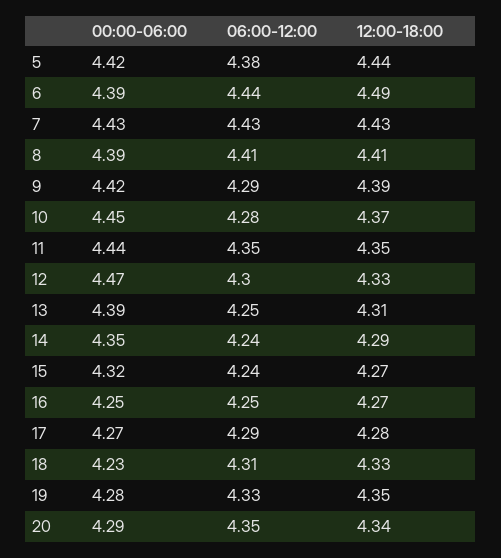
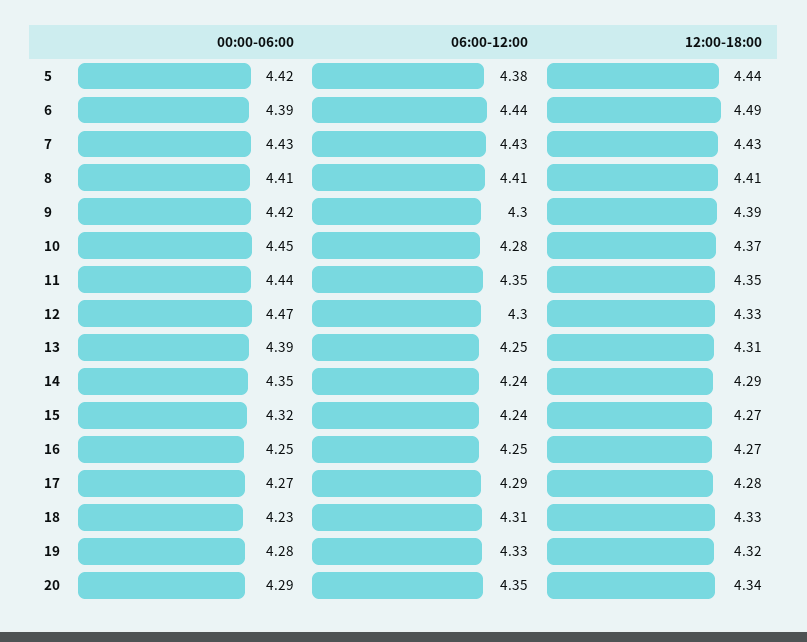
00:00-06:00, 8: 4.39 -> 4.41
06:00-12:00, 9: 4.29 -> 4.3
12:00-18:00, 19: 4.35 -> 4.32

